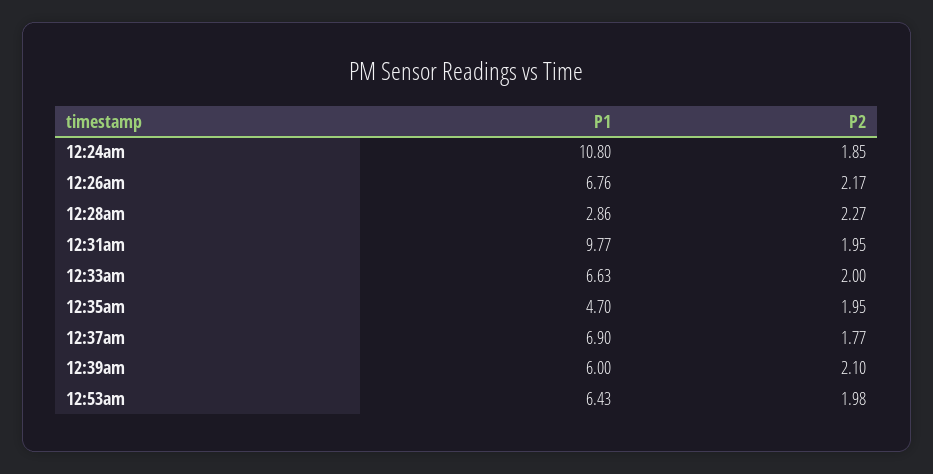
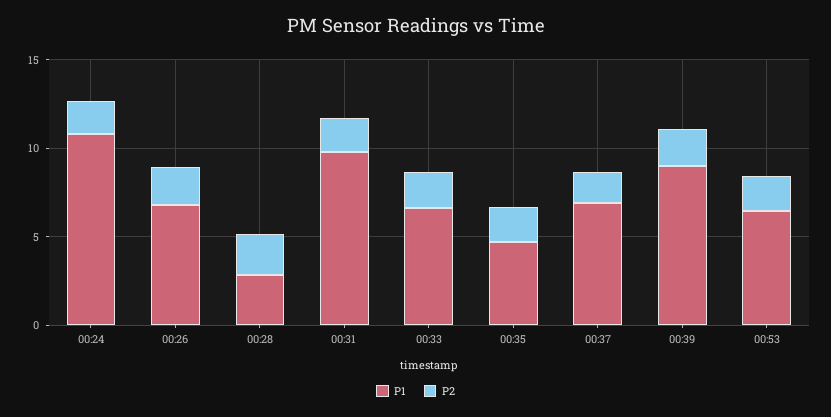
P1, 12:39am: 6 -> 9

